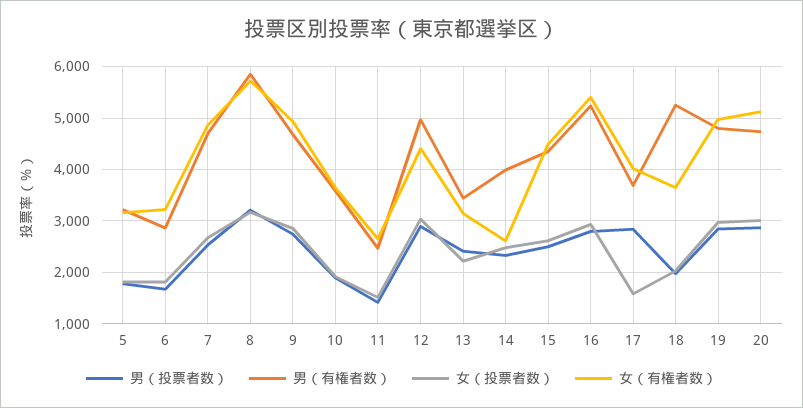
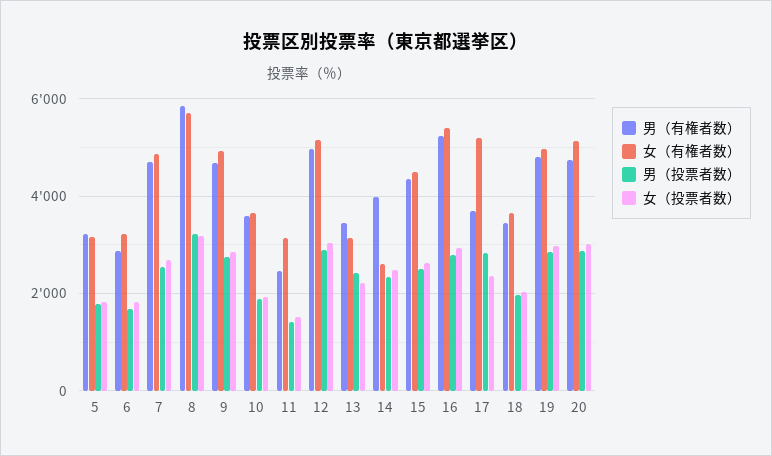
女（有権者数）, 11: 2600 -> 3200
女（有権者数）, 12: 4400 -> 5200
女（投票者数）, 17: 1600 -> 2400
女（有権者数）, 17: 4000 -> 5200
男（有権者数）, 18: 5200 -> 3400

